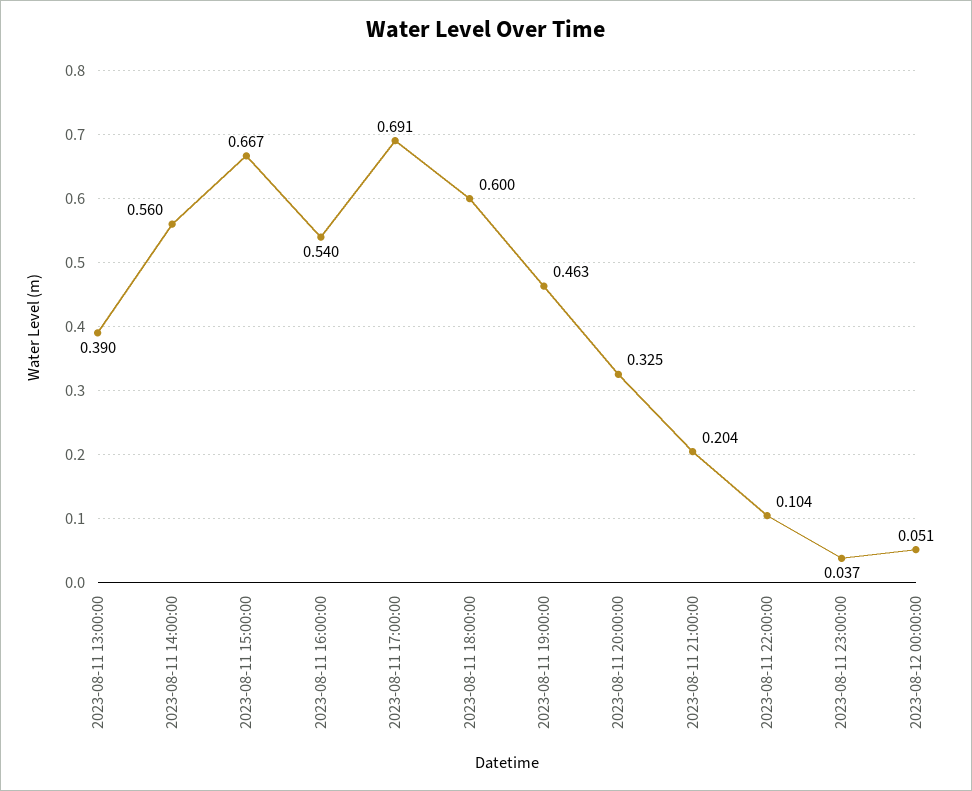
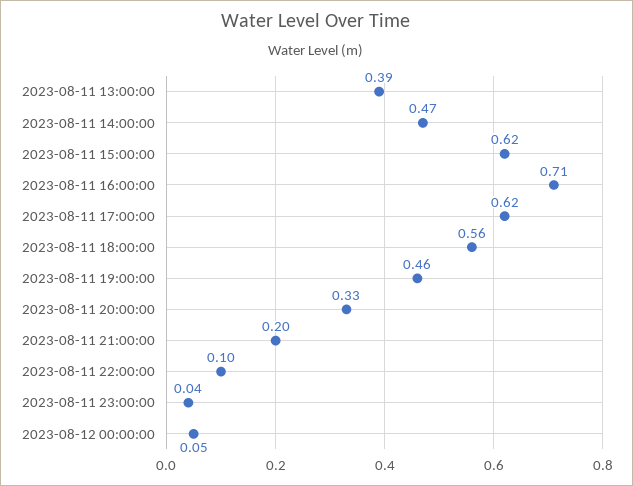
2023-08-11 14:00:00: 0.56 -> 0.47
2023-08-11 15:00:00: 0.667 -> 0.62
2023-08-11 16:00:00: 0.54 -> 0.71
2023-08-11 17:00:00: 0.691 -> 0.62
2023-08-11 18:00:00: 0.6 -> 0.56

